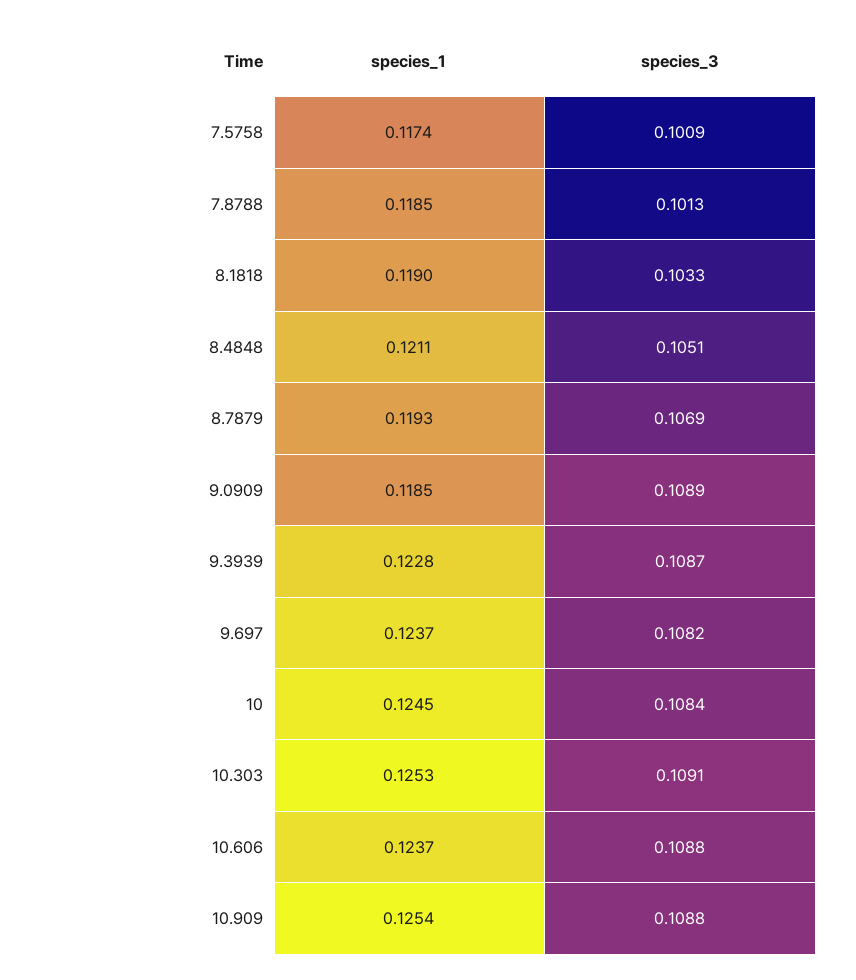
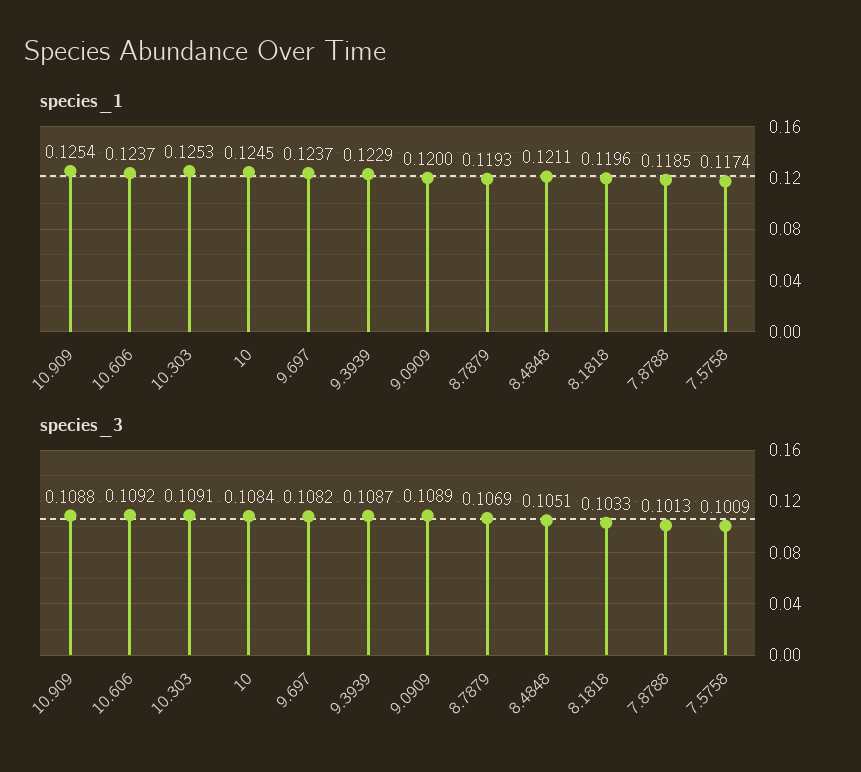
species_1, 8.1818: 0.119 -> 0.1196
species_1, 9.0909: 0.1185 -> 0.12
species_1, 9.3939: 0.1228 -> 0.1229
species_3, 10.606: 0.1088 -> 0.1092

